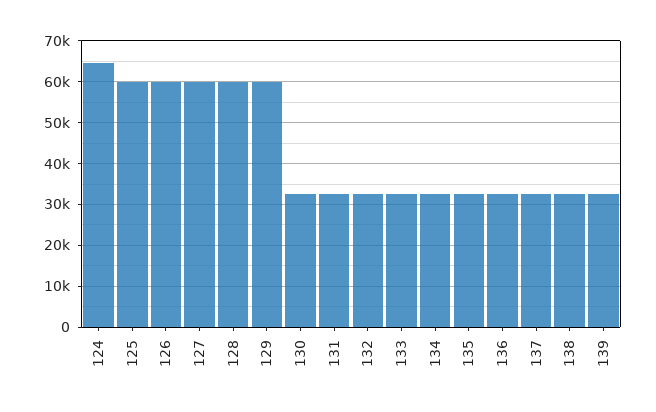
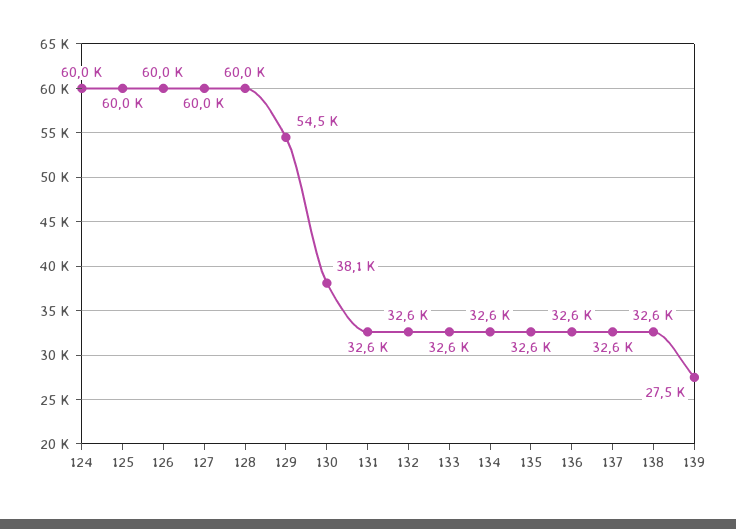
124: 64000 -> 60000
129: 60000 -> 54500
130: 32000 -> 38100
139: 32000 -> 27500

